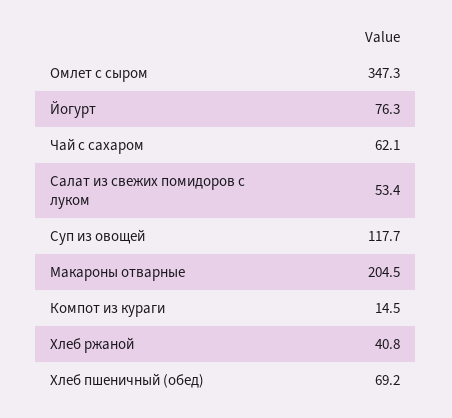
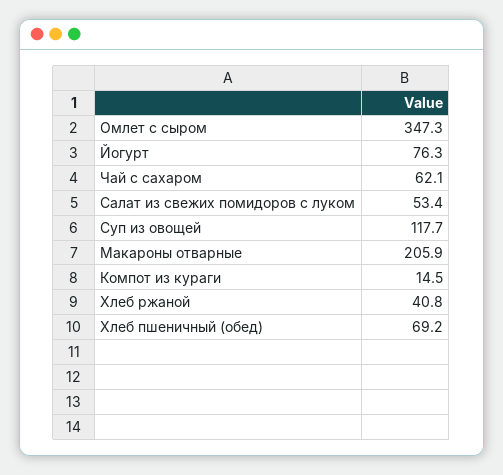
Макароны отварные: 204.5 -> 205.9

